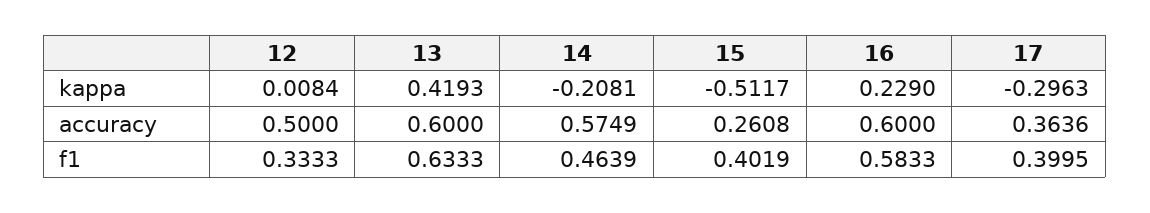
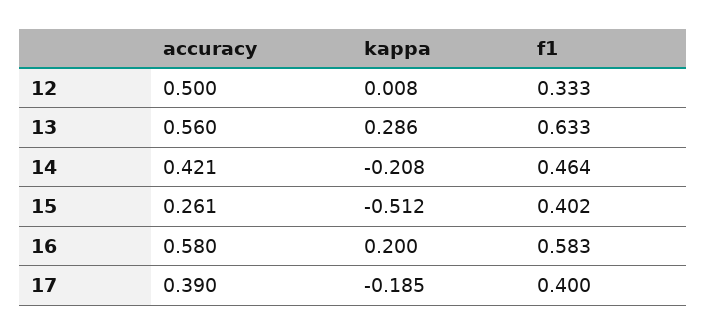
13, kappa: 0.4193 -> 0.286
16, kappa: 0.229 -> 0.2
17, kappa: -0.2963 -> -0.185
13, accuracy: 0.6 -> 0.56
14, accuracy: 0.5749 -> 0.421
16, accuracy: 0.6 -> 0.58
17, accuracy: 0.3636 -> 0.39

